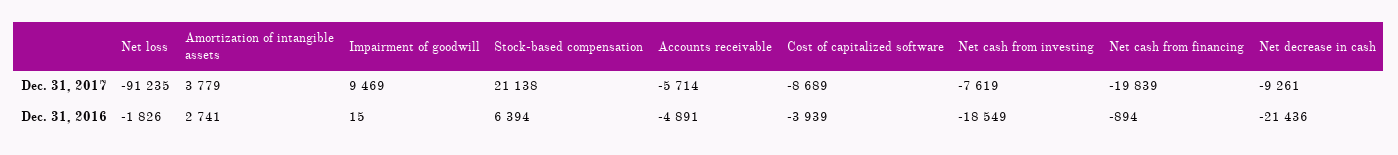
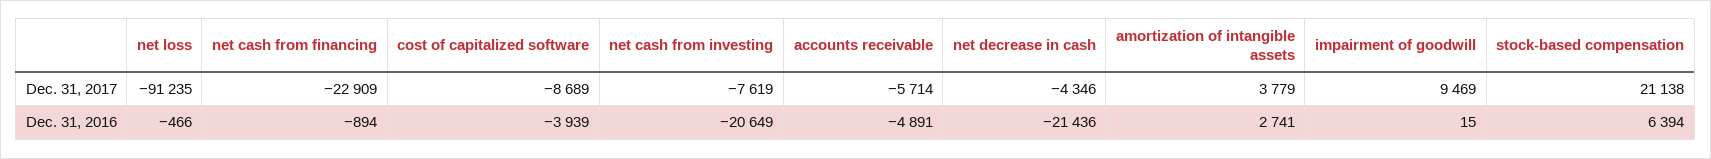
Net cash from financing, Dec. 31, 2017: -19839 -> -22909
Net decrease in cash, Dec. 31, 2017: -9261 -> -4346
Net loss, Dec. 31, 2016: -1826 -> -466
Net cash from investing, Dec. 31, 2016: -18549 -> -20649

